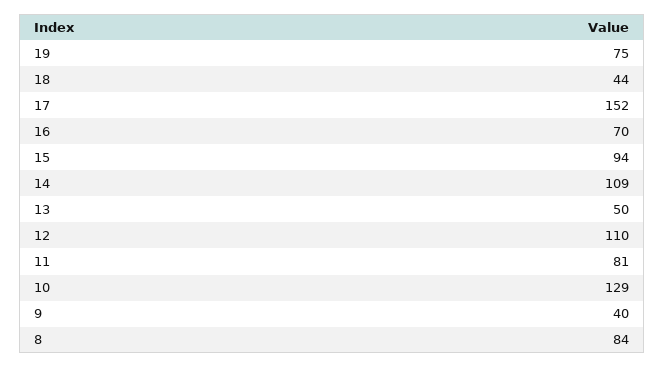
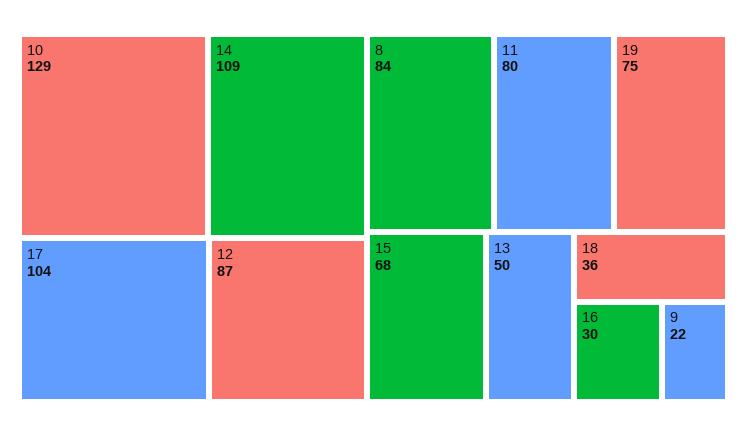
18: 44 -> 36
17: 152 -> 104
16: 70 -> 30
15: 94 -> 68
12: 110 -> 87
11: 81 -> 80
9: 40 -> 22

